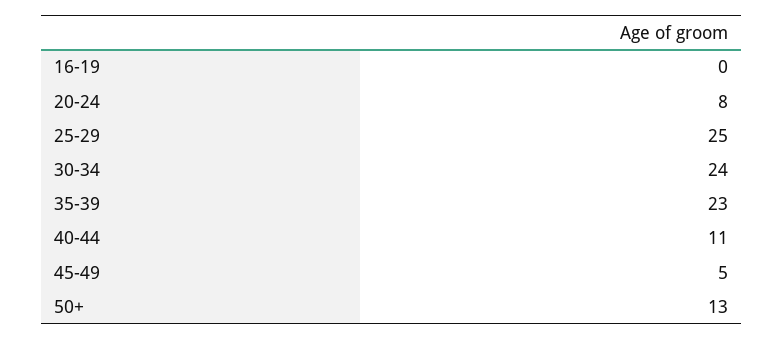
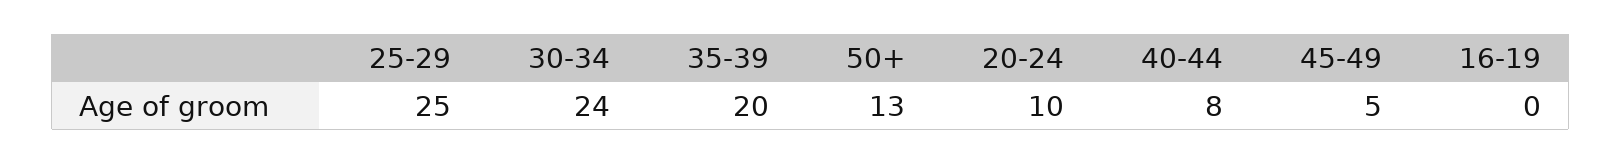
20-24: 8 -> 10
35-39: 23 -> 20
40-44: 11 -> 8

